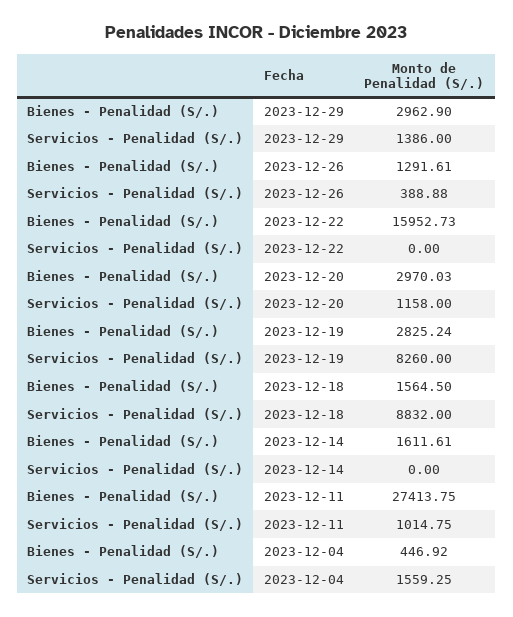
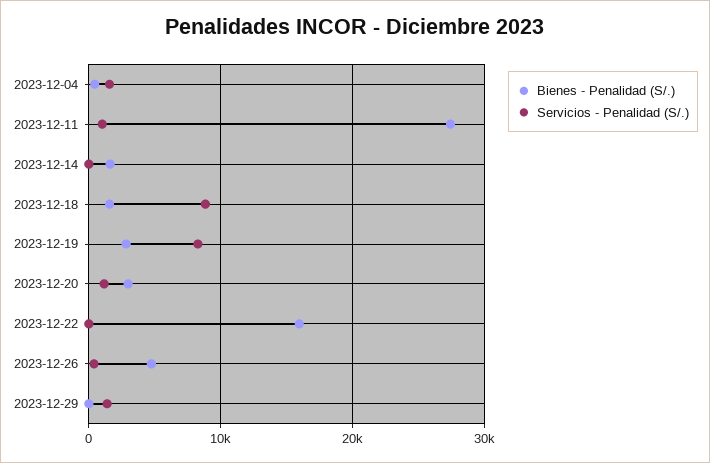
Bienes - Penalidad (S/.), 2023-12-29: 2962.9 -> 0
Bienes - Penalidad (S/.), 2023-12-26: 1291.61 -> 5000

